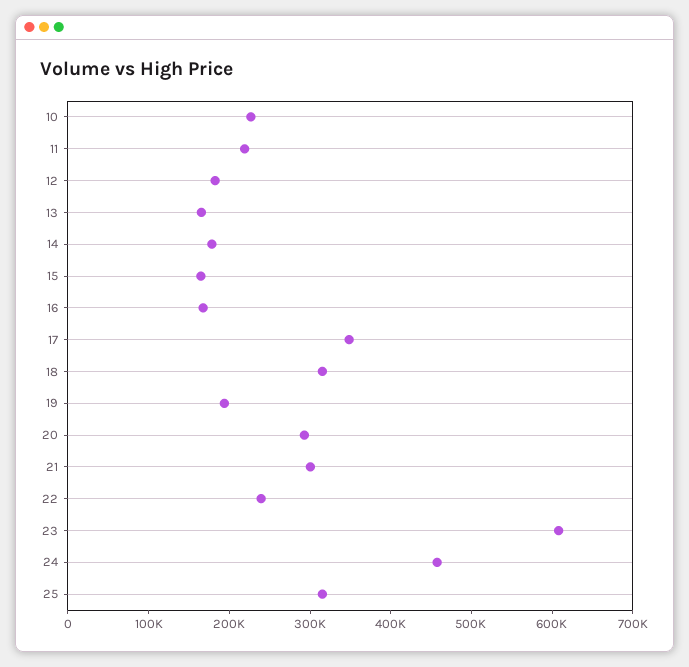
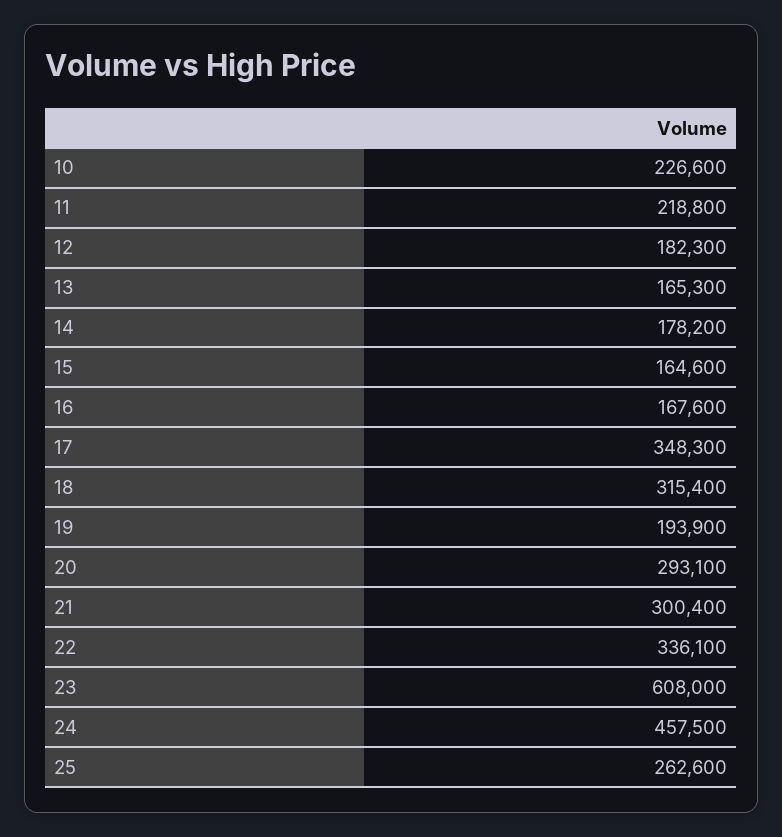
22: 240000 -> 336100
25: 320000 -> 262600

